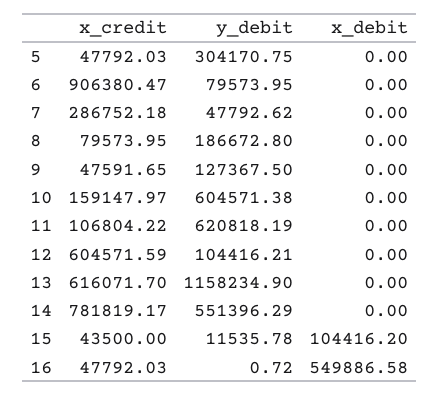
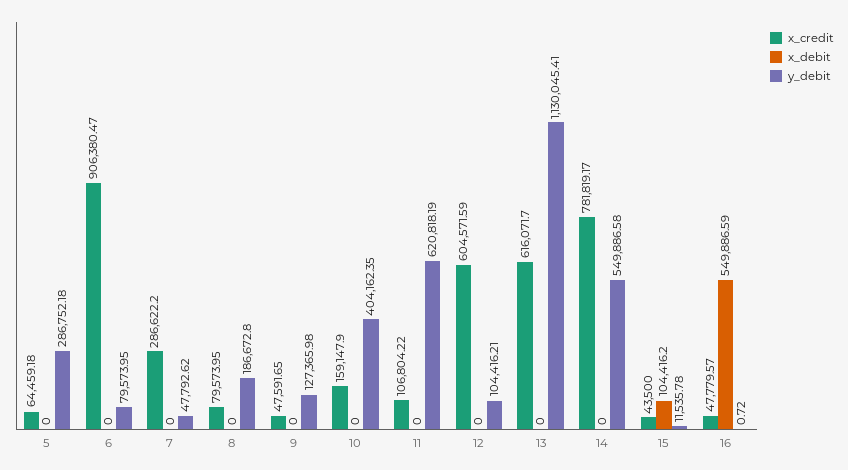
x_credit, 5: 47792.03 -> 64459.18
y_debit, 5: 304170.75 -> 286752.18
x_credit, 7: 286752.18 -> 286622.2
y_debit, 9: 127367.5 -> 127365.98
x_credit, 10: 159147.97 -> 159147.9
y_debit, 10: 604571.38 -> 404162.35
y_debit, 13: 1158234.9 -> 1130045.41
y_debit, 14: 551396.29 -> 549886.58
x_credit, 16: 47792.03 -> 47779.57
x_debit, 16: 549886.58 -> 549886.59

